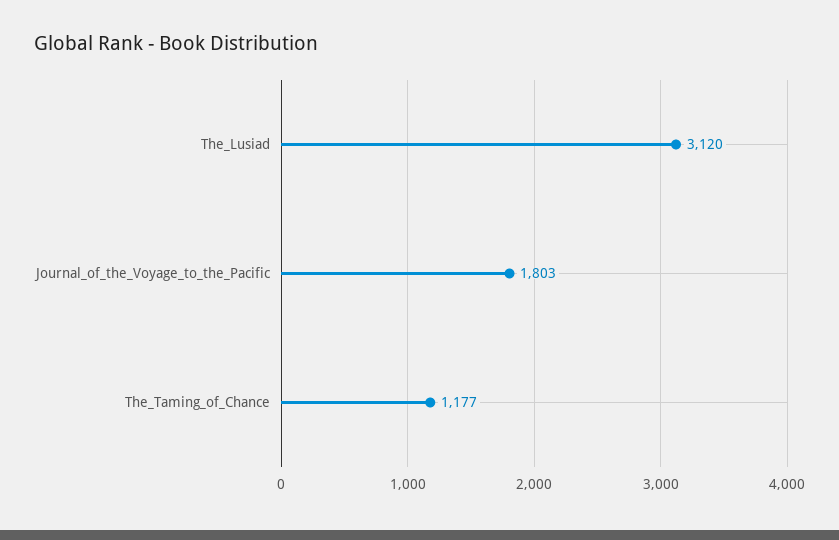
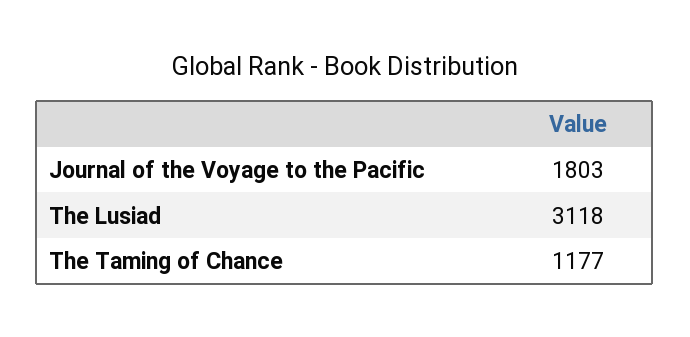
The_Lusiad: 3120 -> 3118

